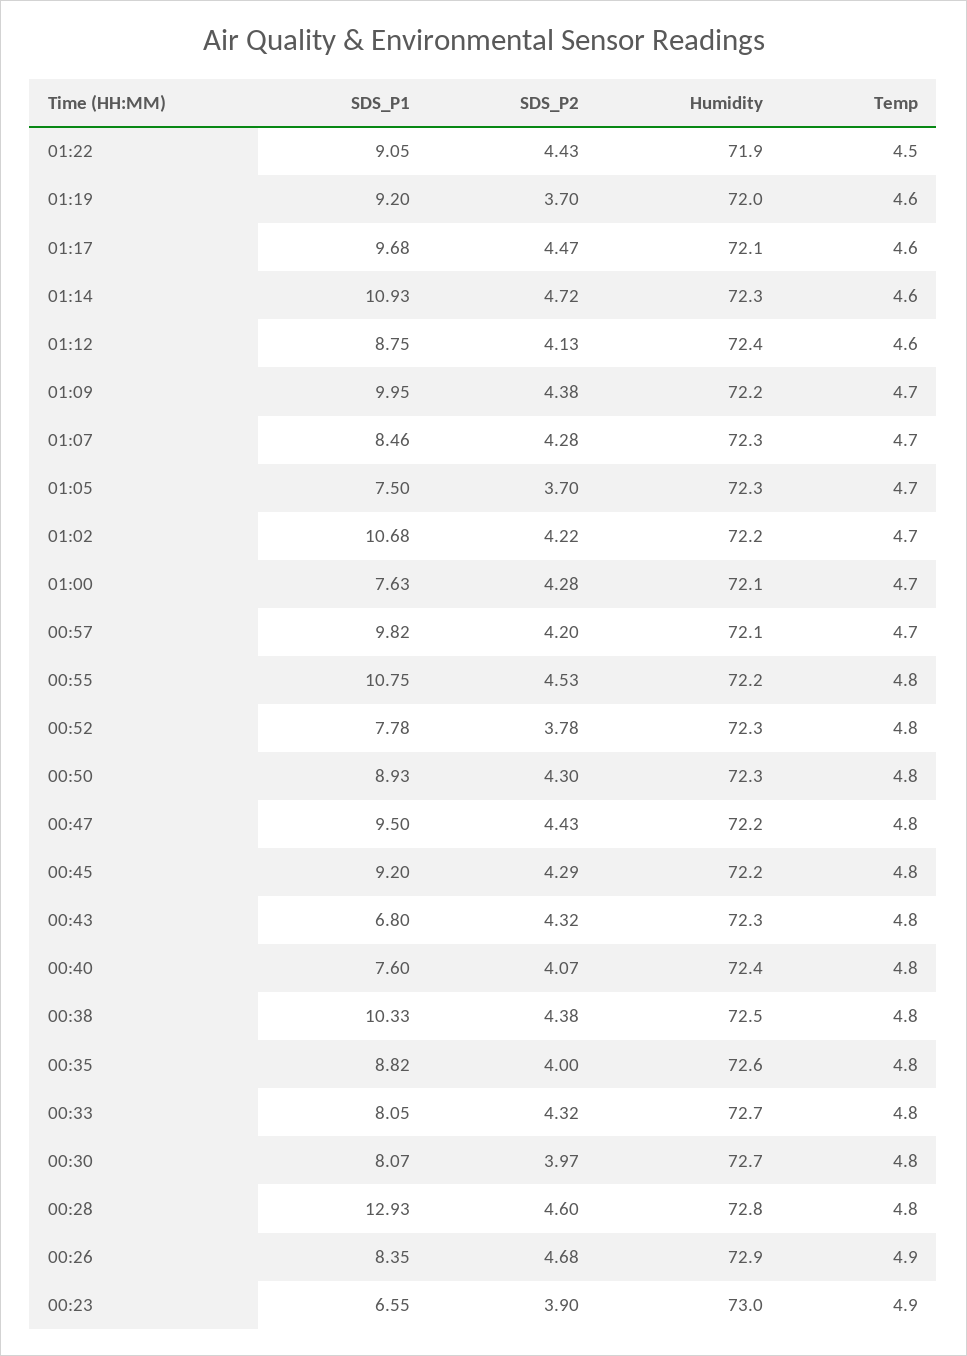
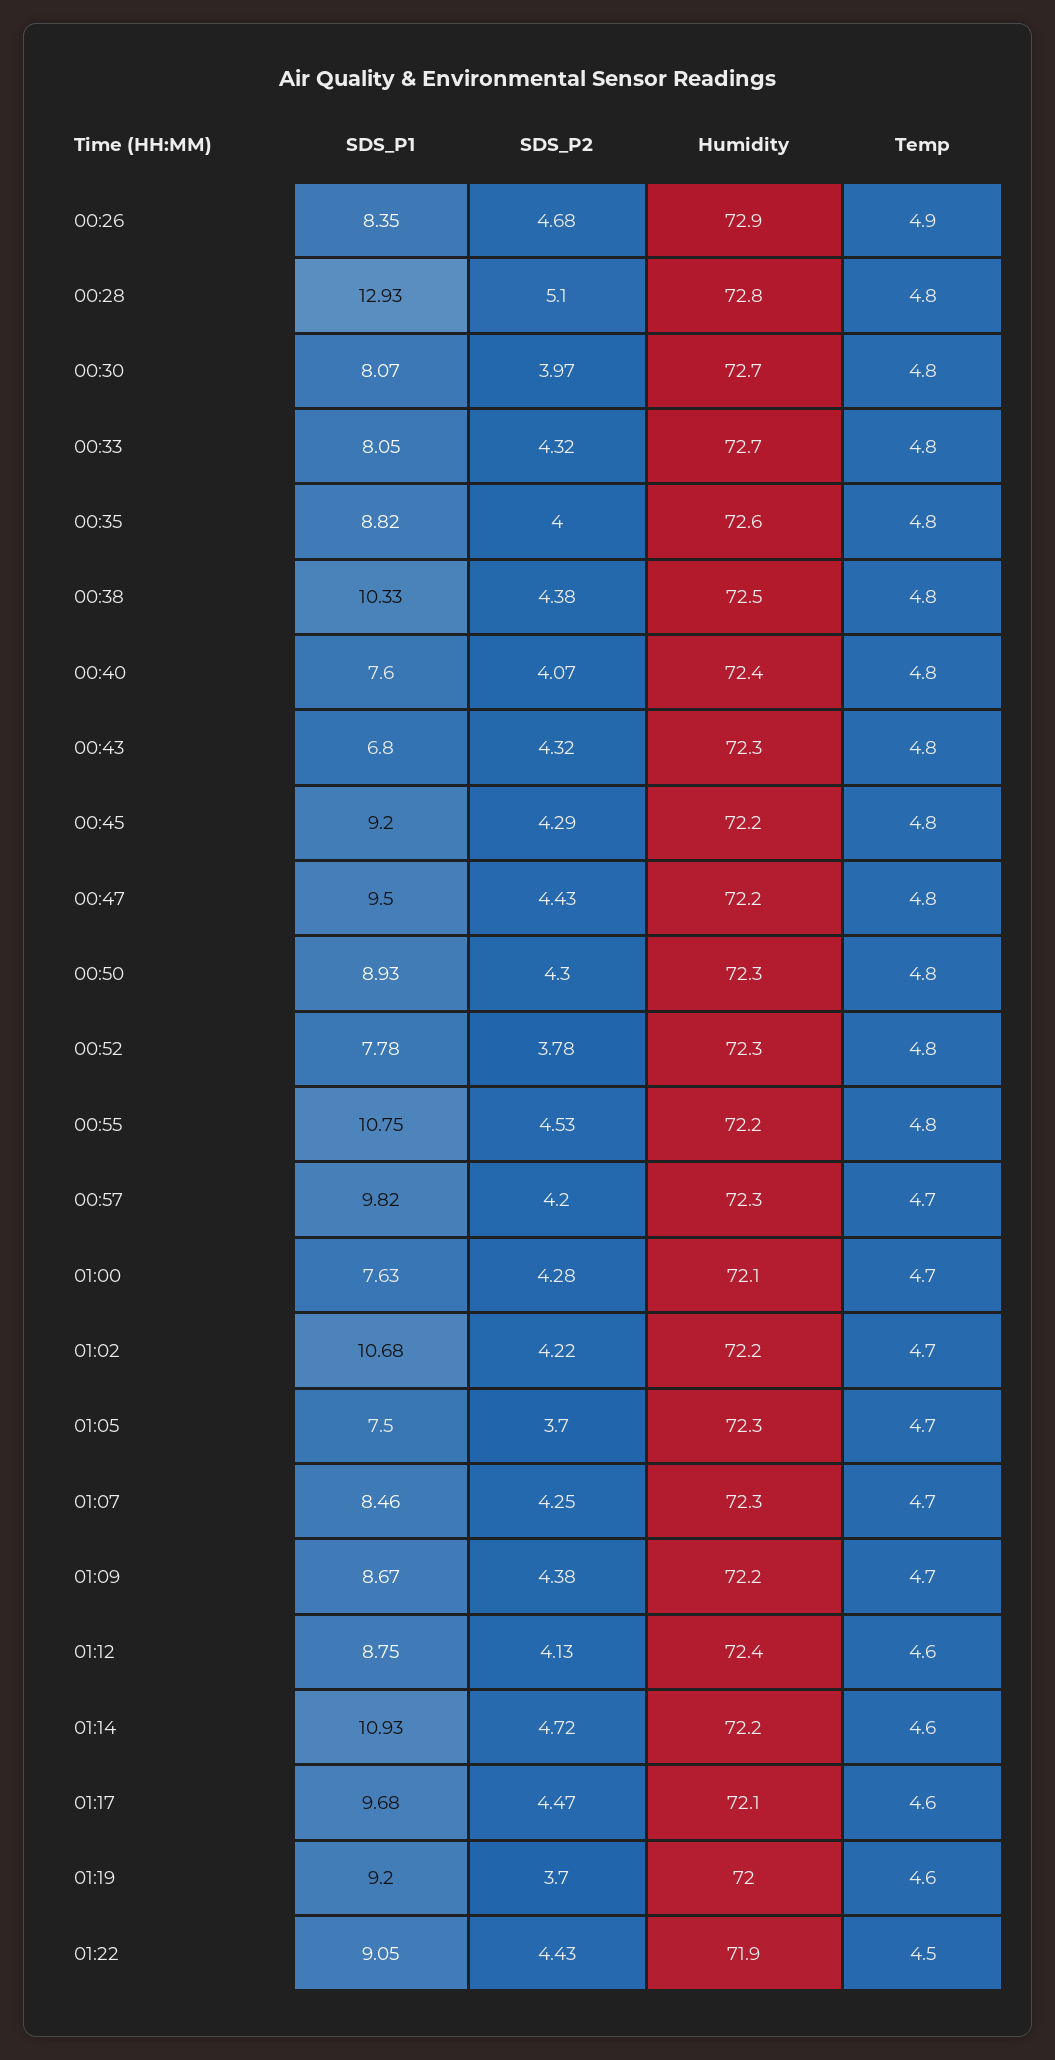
Humidity, 01:14: 72.3 -> 72.2
SDS_P1, 01:09: 9.95 -> 8.67
SDS_P2, 01:07: 4.28 -> 4.25
Humidity, 00:57: 72.1 -> 72.3
SDS_P2, 00:28: 4.6 -> 5.1
SDS_P1, 00:23: 6.55 -> none
SDS_P2, 00:23: 3.9 -> none
Humidity, 00:23: 73 -> none
Temp, 00:23: 4.9 -> none

